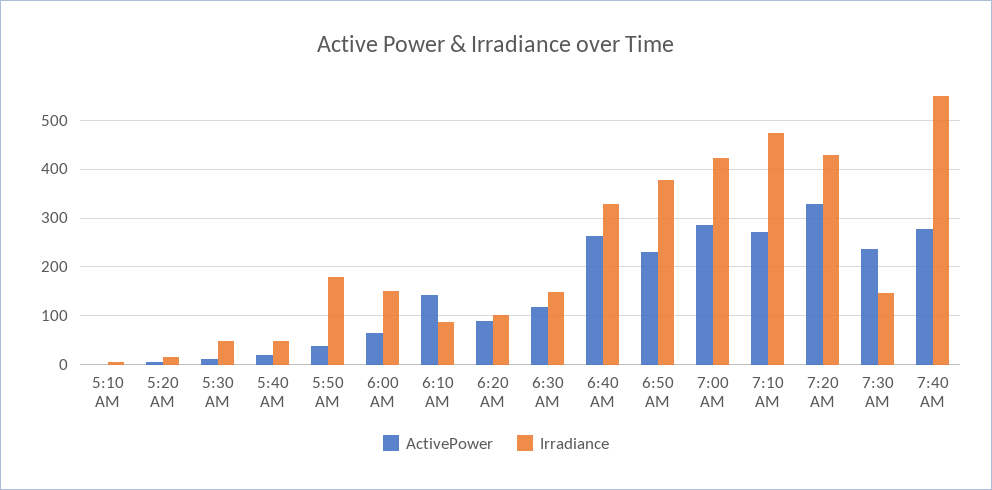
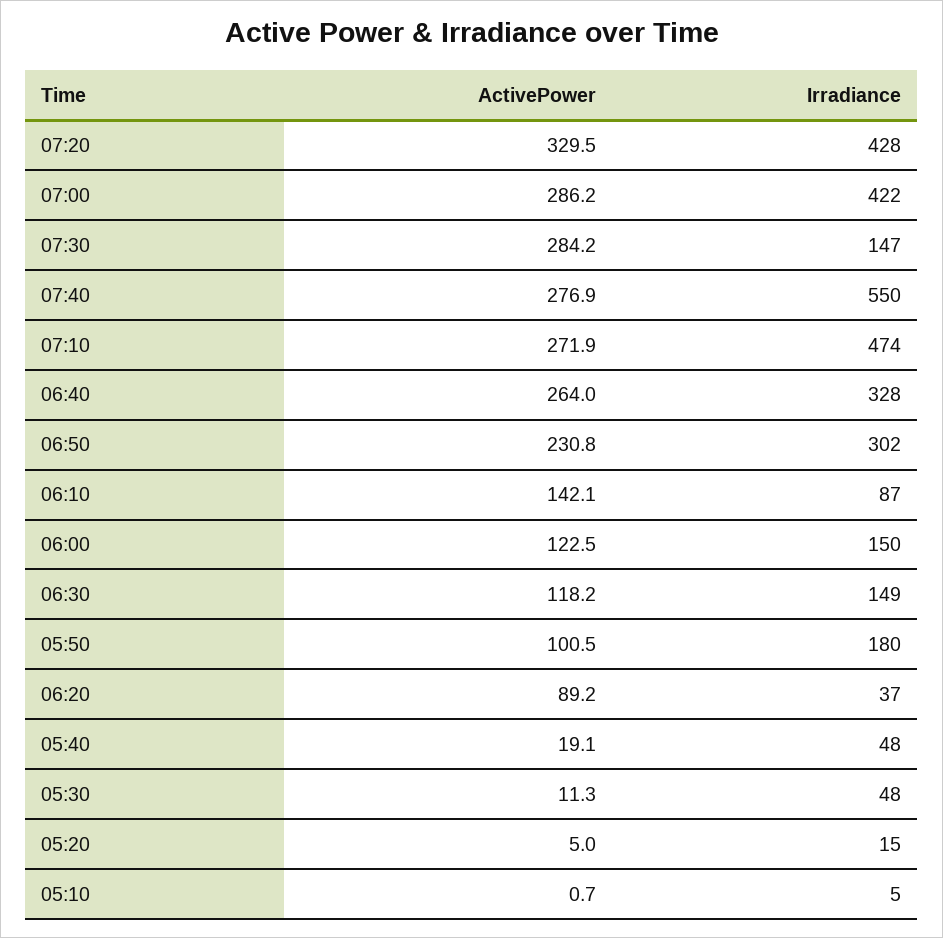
ActivePower, 5:50 AM: 40 -> 100.5
ActivePower, 6:00 AM: 60 -> 122.5
Irradiance, 6:20 AM: 100 -> 37
Irradiance, 6:50 AM: 380 -> 302
ActivePower, 7:30 AM: 240 -> 284.2

